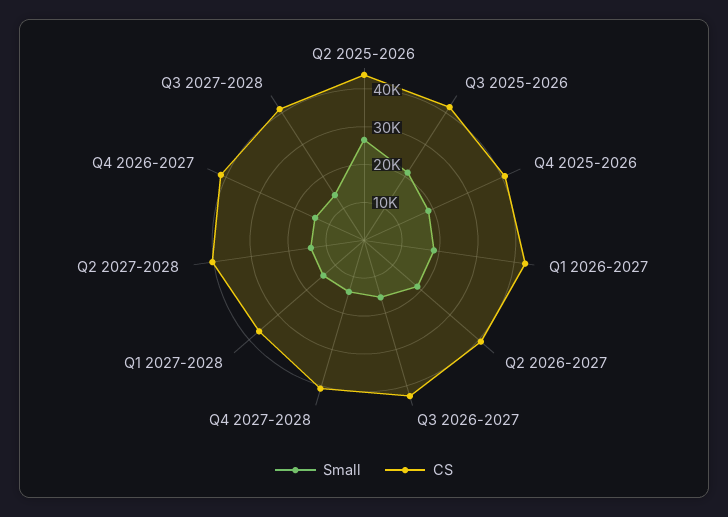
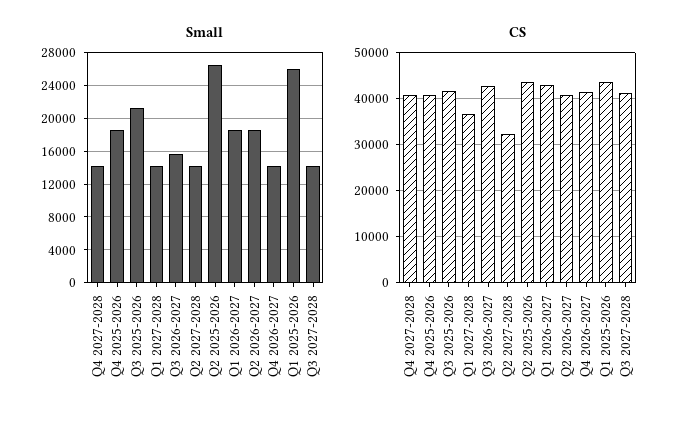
CS, Q2 2027-2028: 40000 -> 32000
Small, Q1 2025-2026: none -> 26000
CS, Q1 2025-2026: none -> 44000

